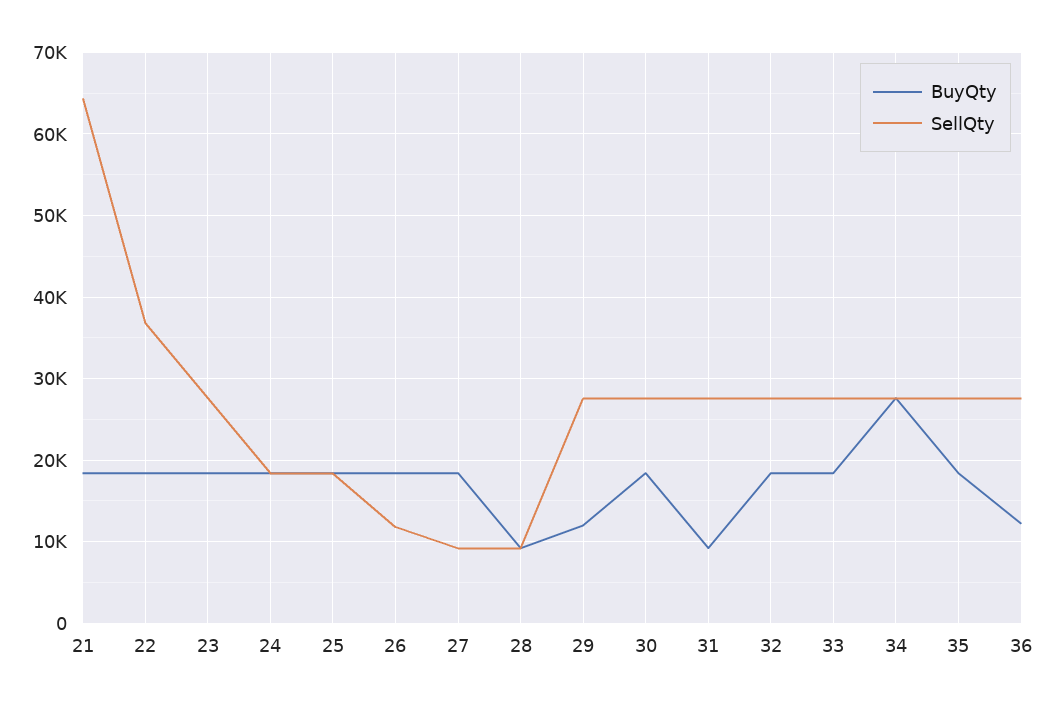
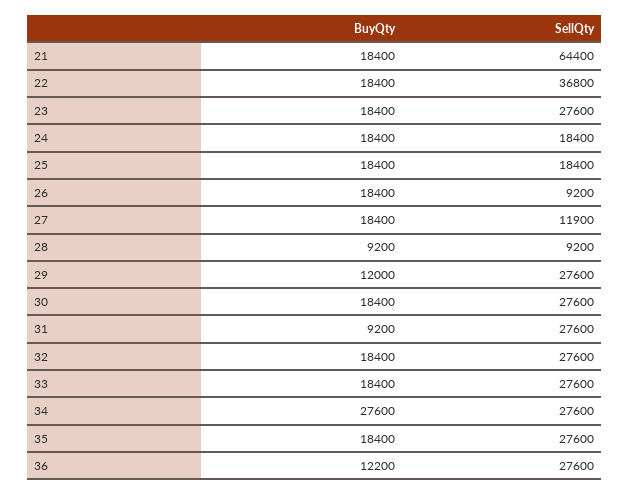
SellQty, 26: 12000 -> 9200
SellQty, 27: 9000 -> 11900

